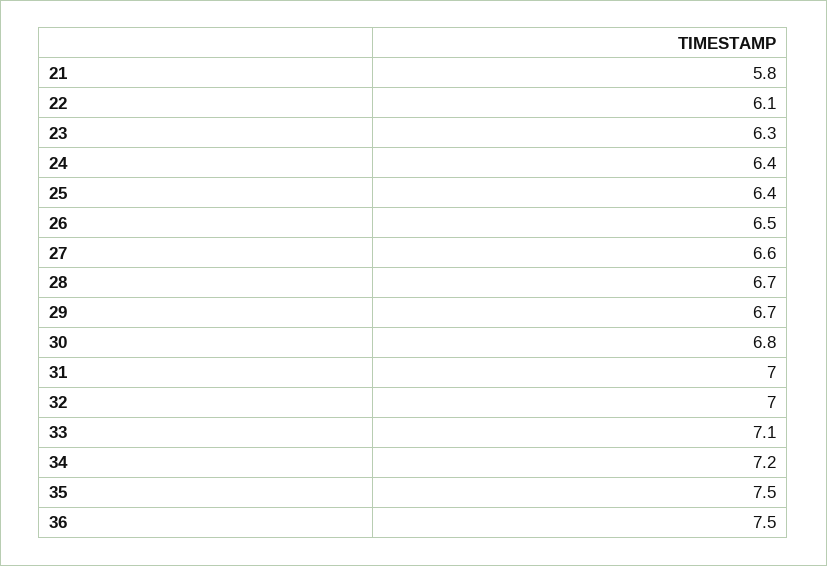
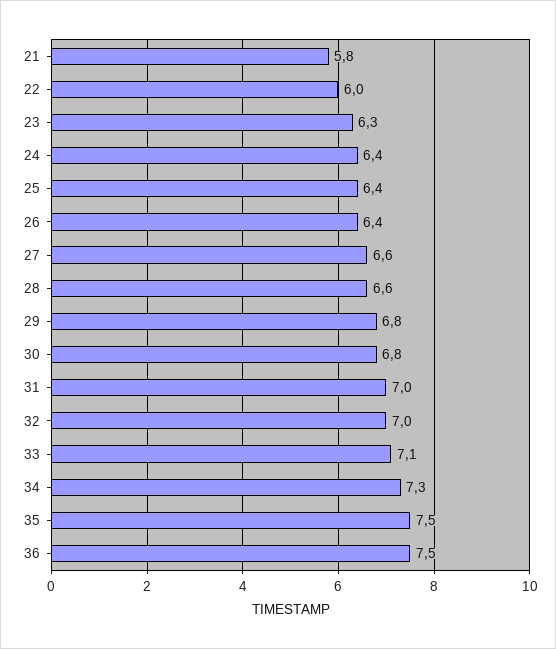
22: 6.1 -> 6
26: 6.5 -> 6.4
28: 6.7 -> 6.6
29: 6.7 -> 6.8
34: 7.2 -> 7.3

